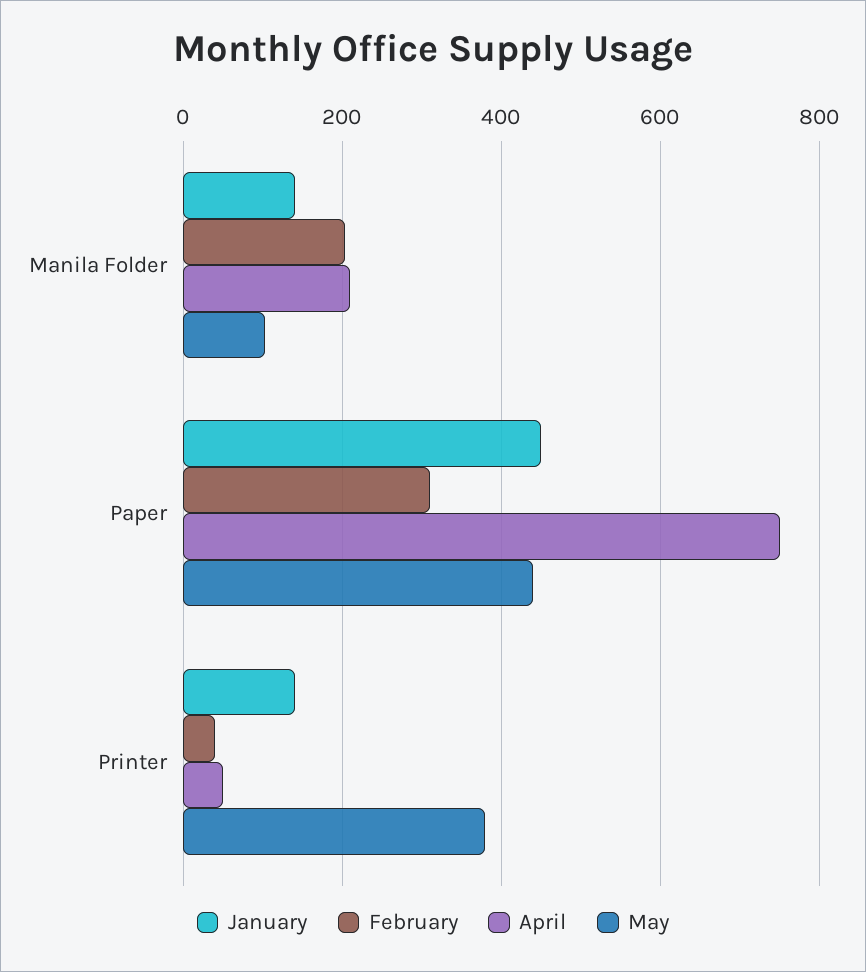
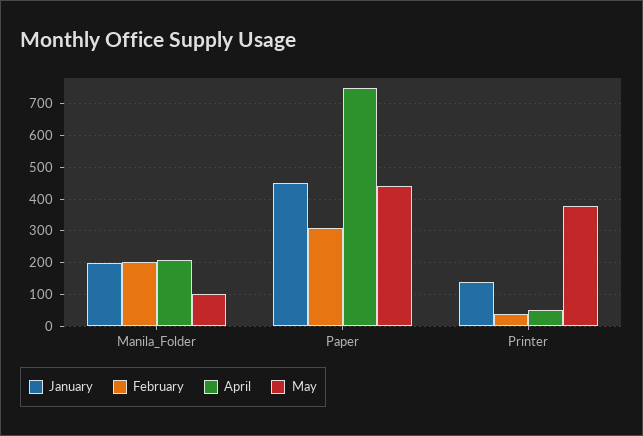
January, Manila Folder: 140 -> 200

